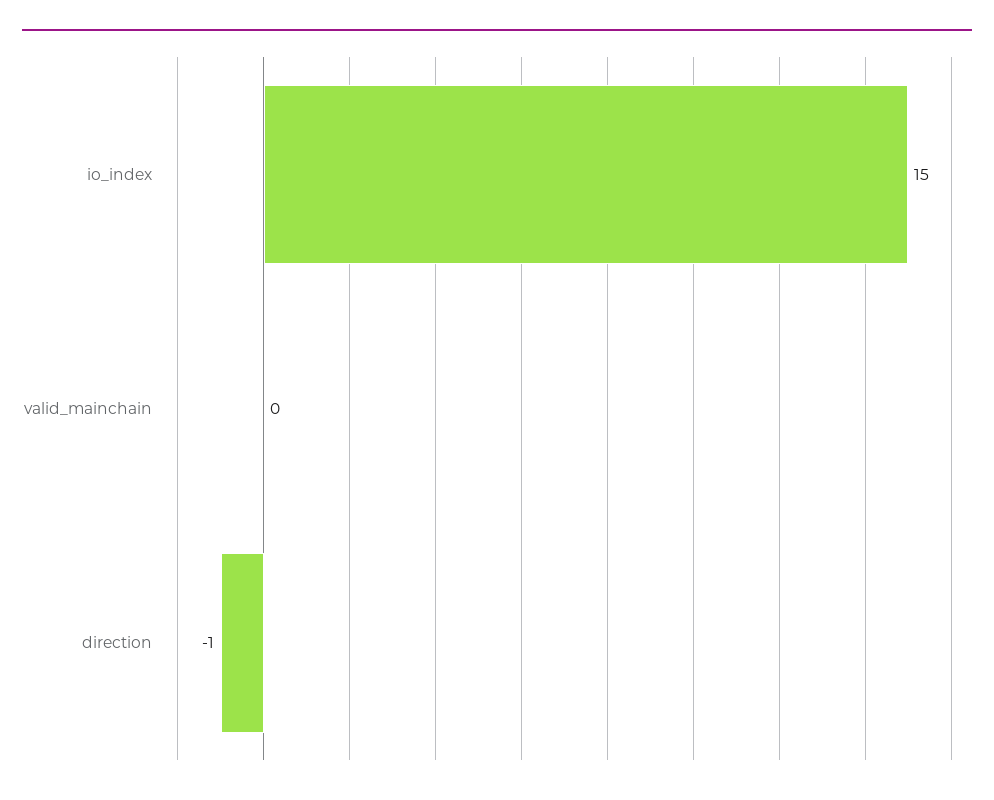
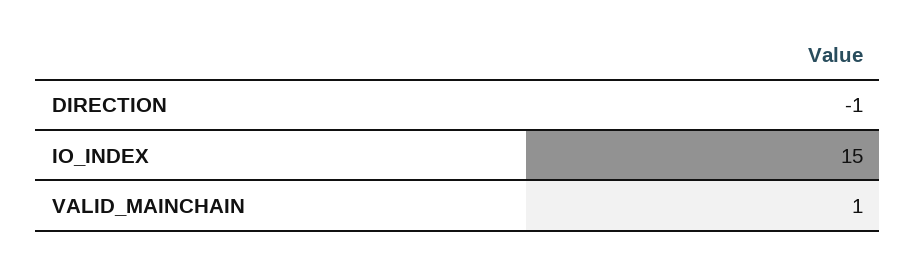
valid_mainchain: 0 -> 1

